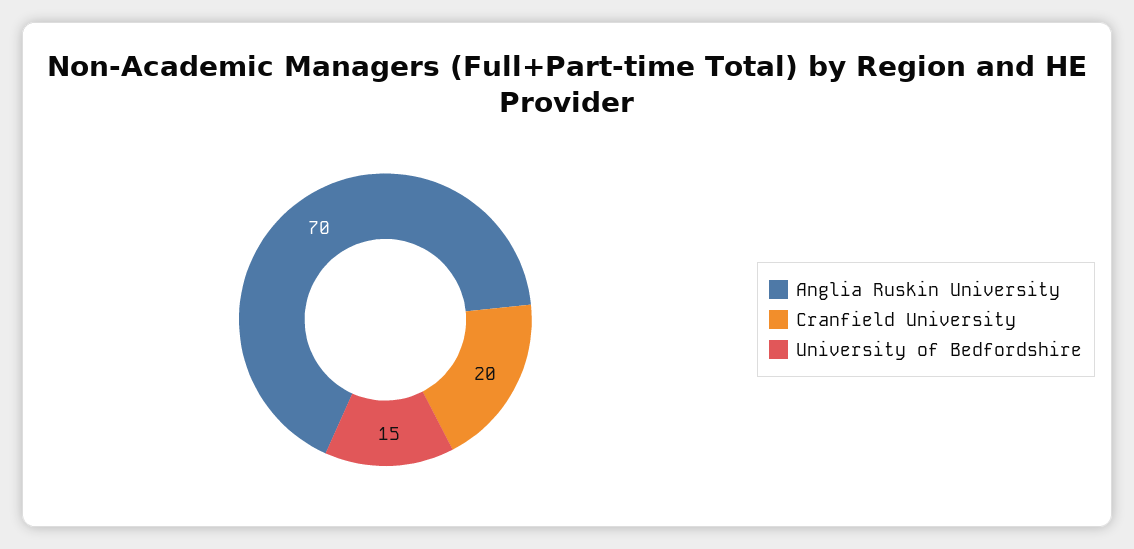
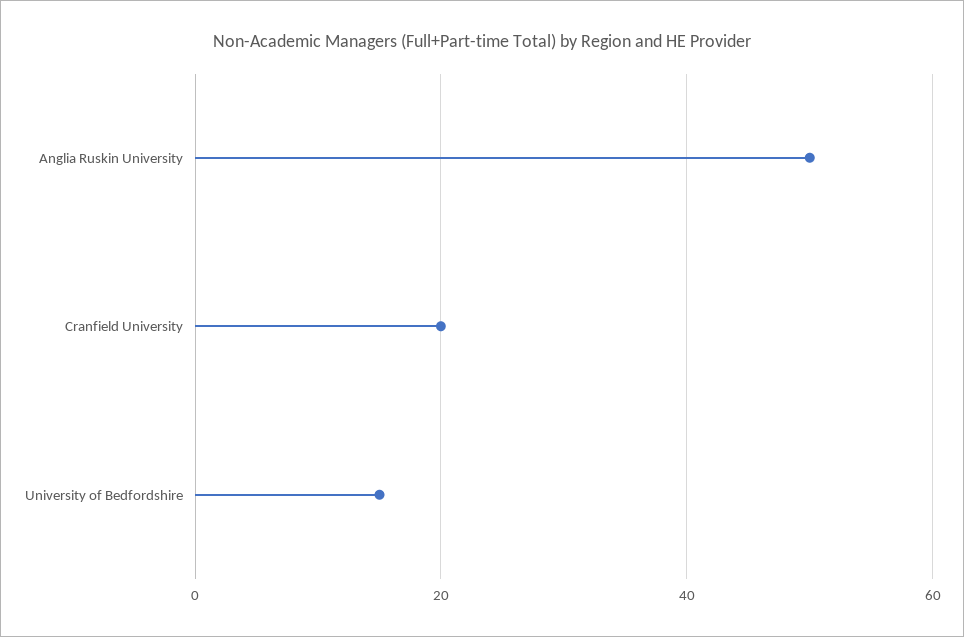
Anglia Ruskin University: 70 -> 50

